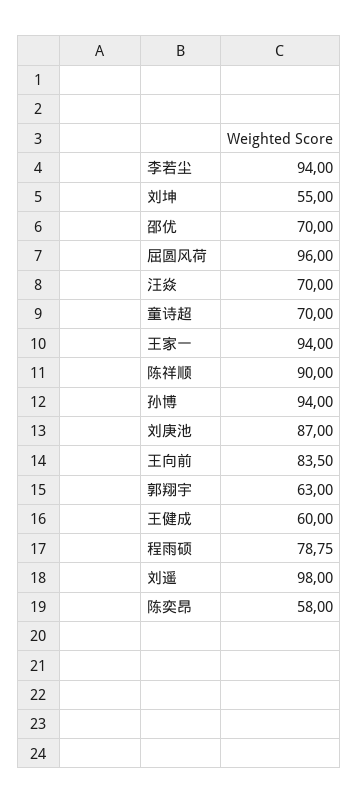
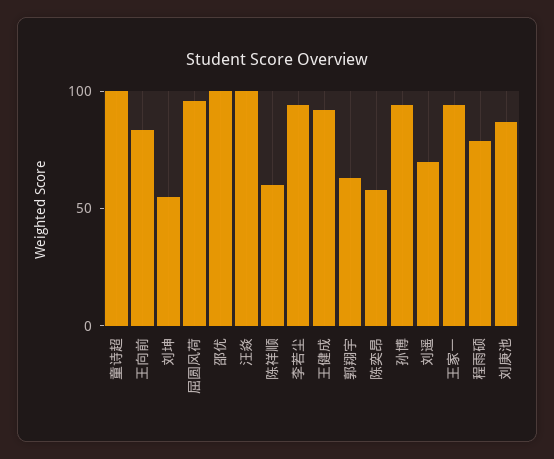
邵优: 70 -> 100
汪焱: 70 -> 100
童诗超: 70 -> 100
陈祥顺: 90 -> 60
王健成: 60 -> 90
刘遥: 98 -> 70

